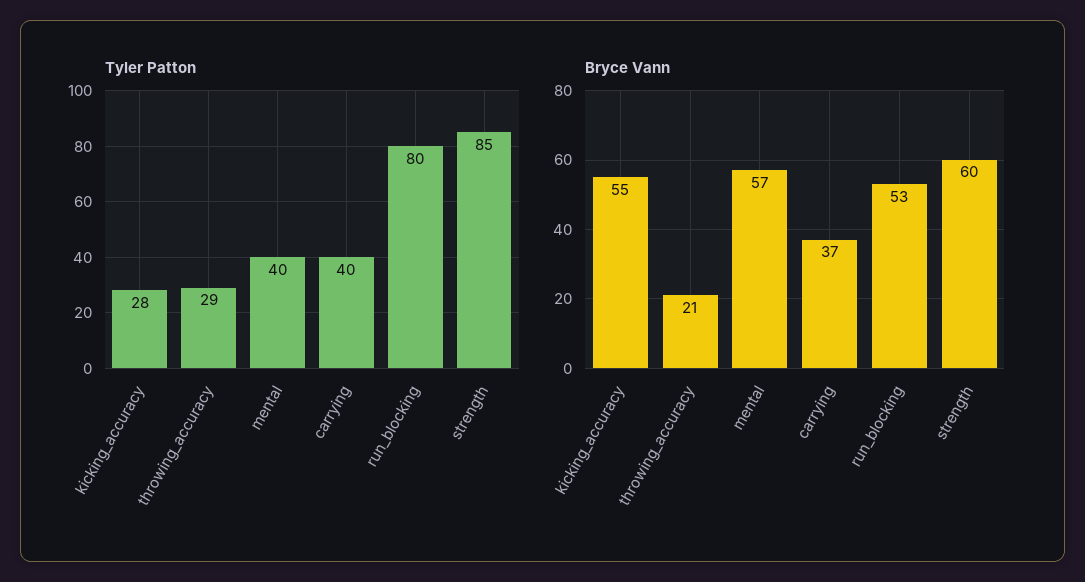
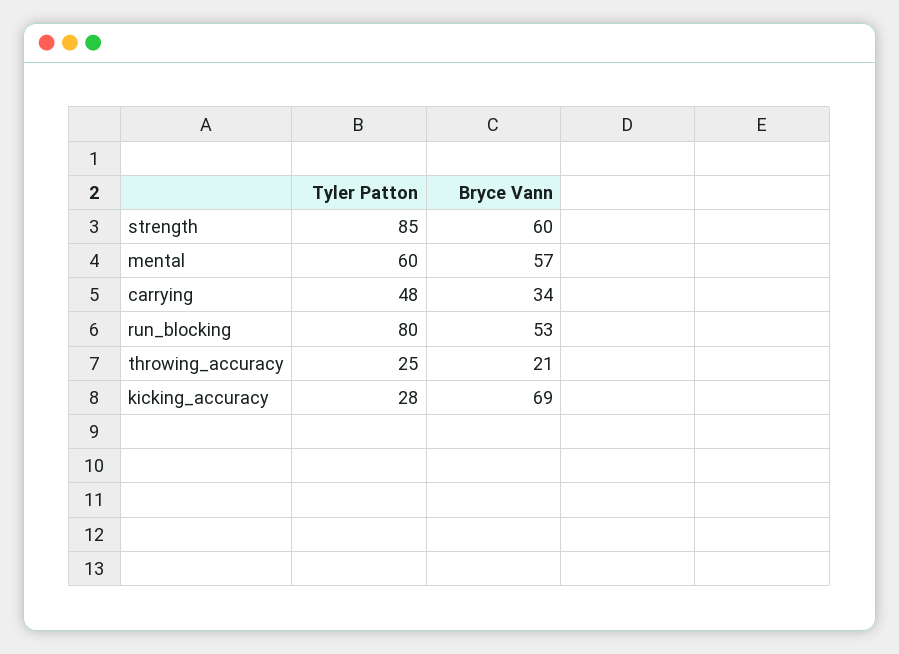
Tyler Patton, throwing_accuracy: 29 -> 25
Tyler Patton, mental: 40 -> 60
Tyler Patton, carrying: 40 -> 48
Bryce Vann, kicking_accuracy: 55 -> 69
Bryce Vann, carrying: 37 -> 34

